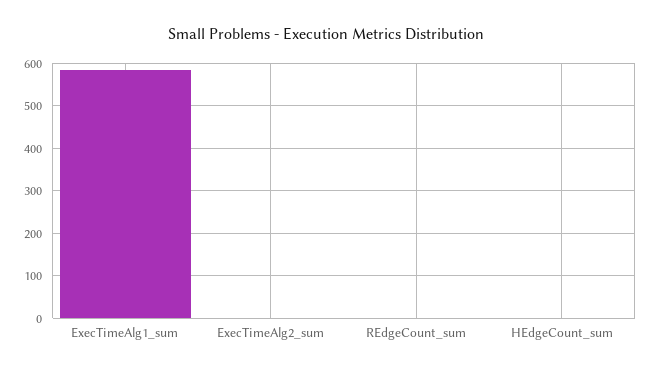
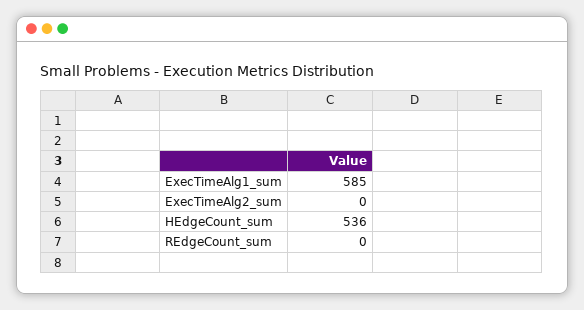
HEdgeCount_sum: 0 -> 536

